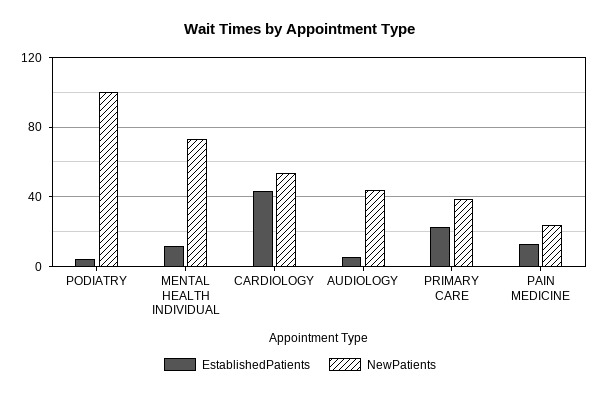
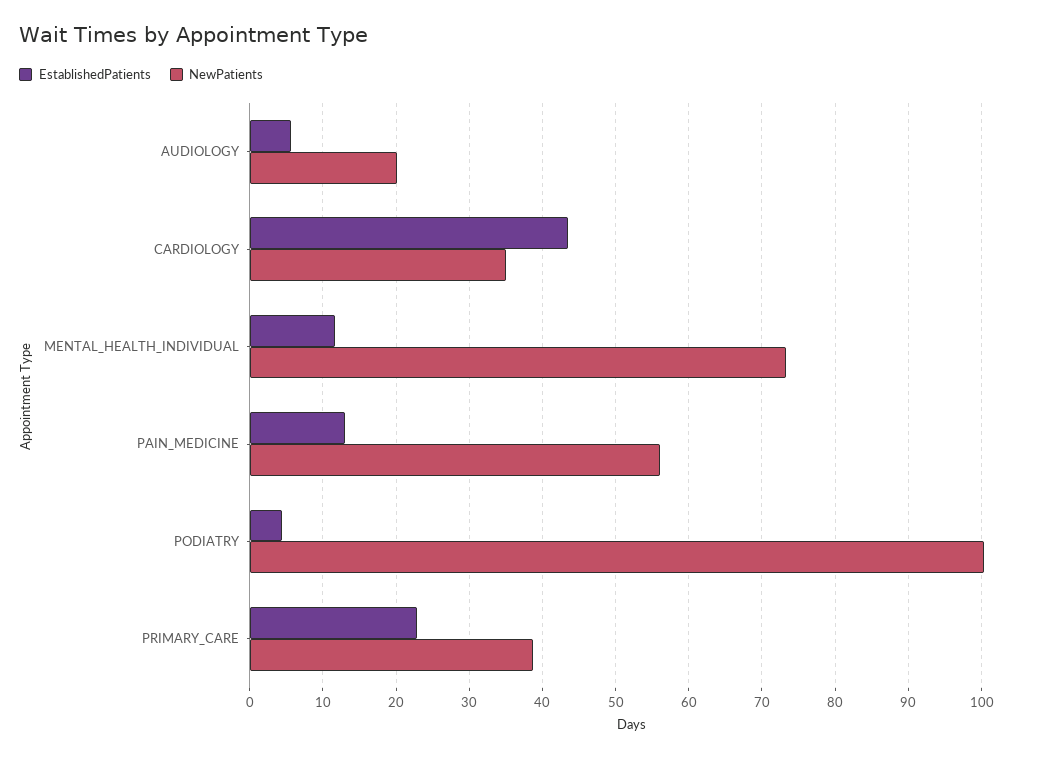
NewPatients, CARDIOLOGY: 55 -> 35
NewPatients, AUDIOLOGY: 45 -> 20
NewPatients, PAIN MEDICINE: 25 -> 56

